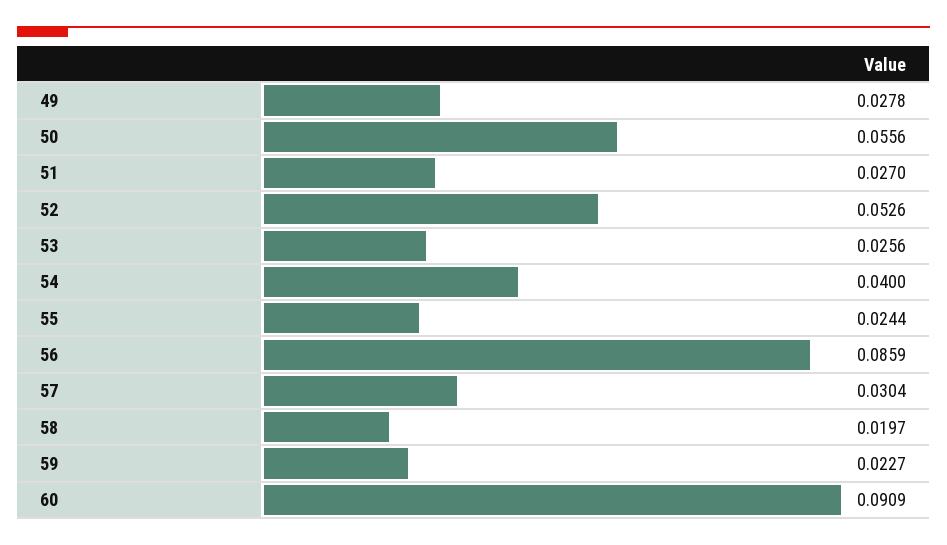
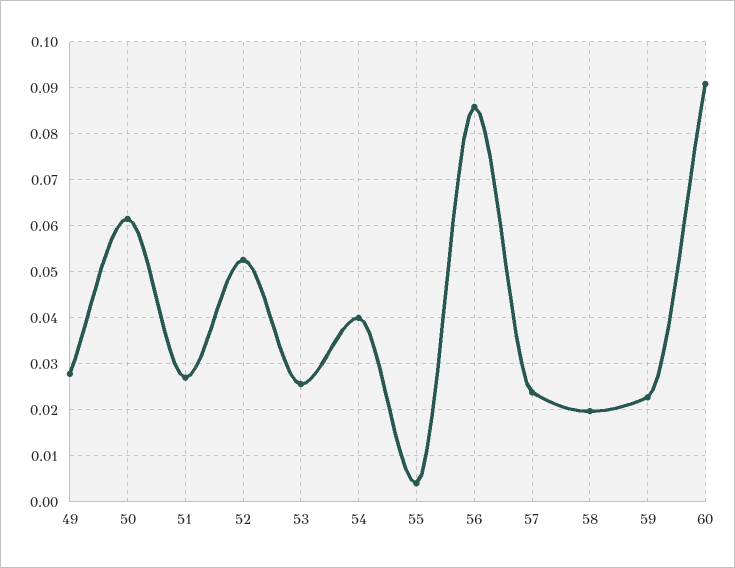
50: 0.0556 -> 0.062
55: 0.0244 -> 0.004
57: 0.0304 -> 0.024

